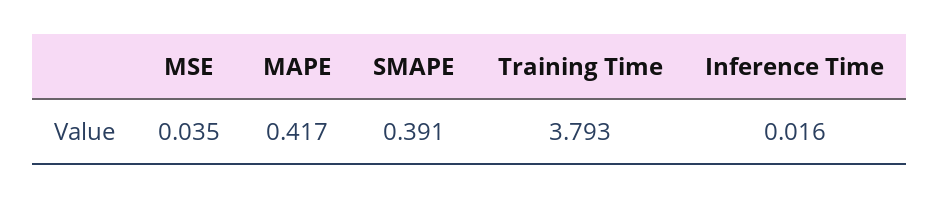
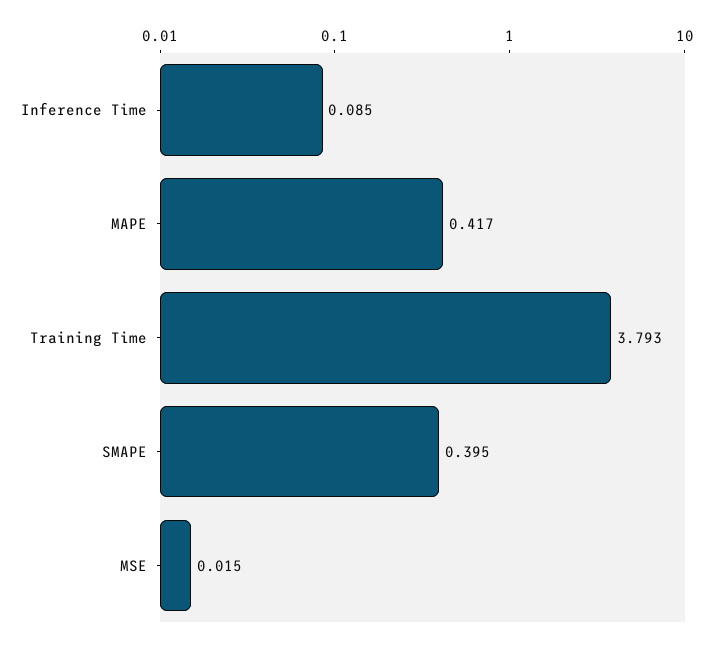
MSE: 0.035 -> 0.015
SMAPE: 0.391 -> 0.395
Inference Time: 0.016 -> 0.085

